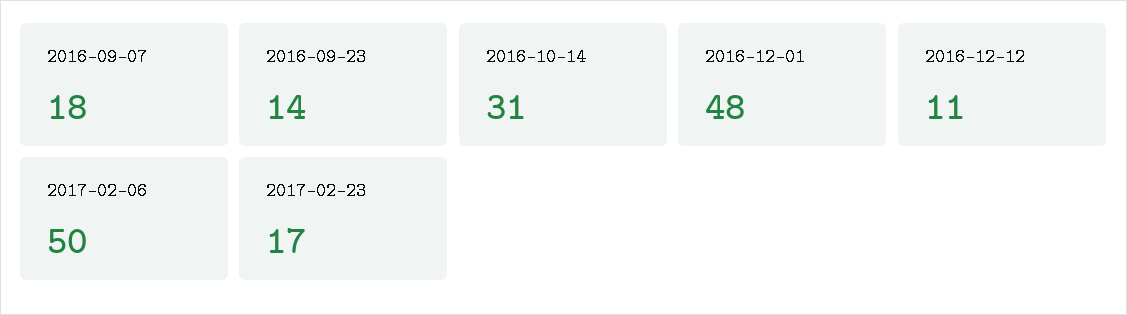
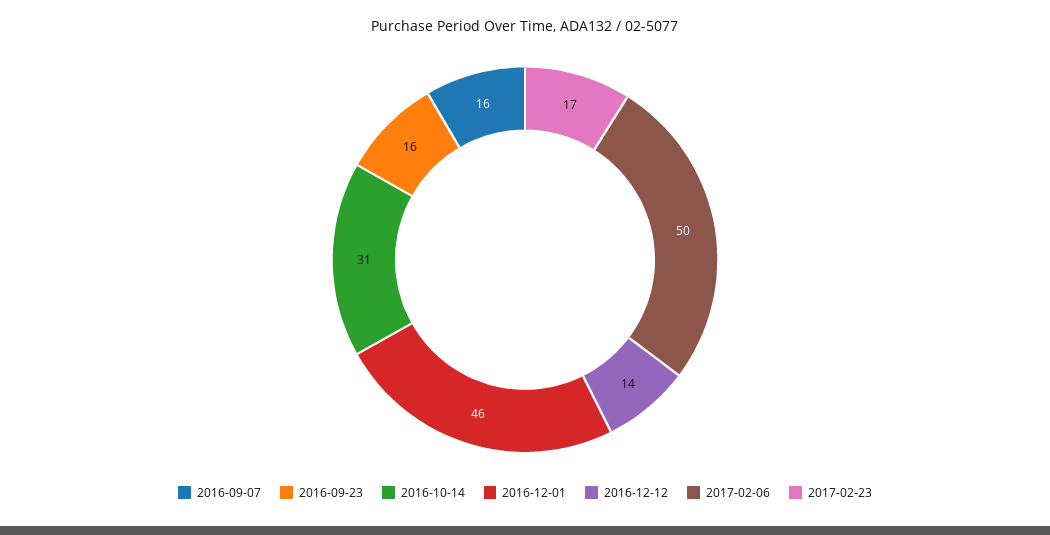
2016-09-07: 18 -> 16
2016-09-23: 14 -> 16
2016-12-01: 48 -> 46
2016-12-12: 11 -> 14

